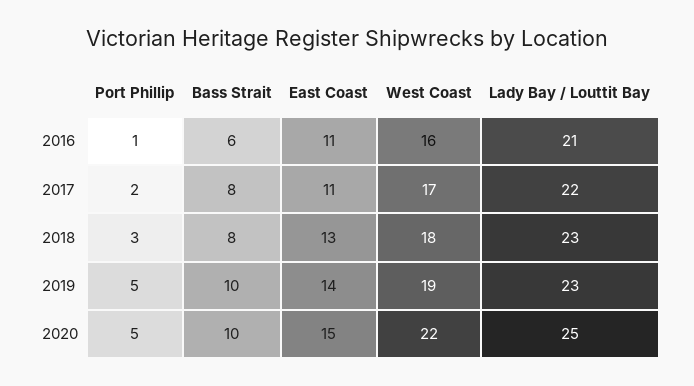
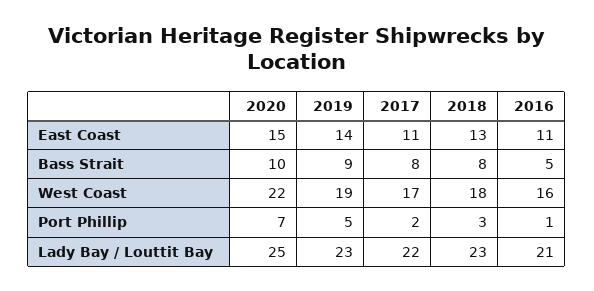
Bass Strait, 2016: 6 -> 5
Bass Strait, 2019: 10 -> 9
Port Phillip, 2020: 5 -> 7

